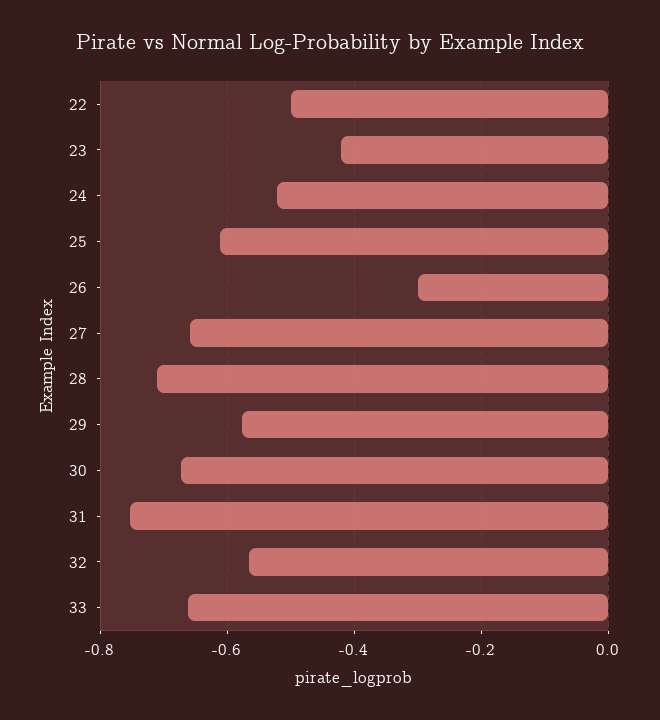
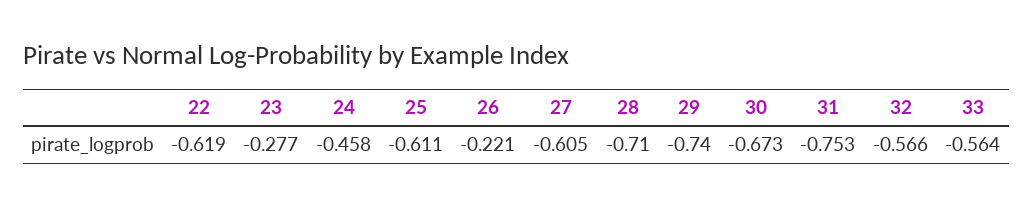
22: -0.5 -> -0.619
23: -0.42 -> -0.277
24: -0.52 -> -0.458
26: -0.3 -> -0.221
27: -0.66 -> -0.605
29: -0.58 -> -0.74
33: -0.66 -> -0.564

